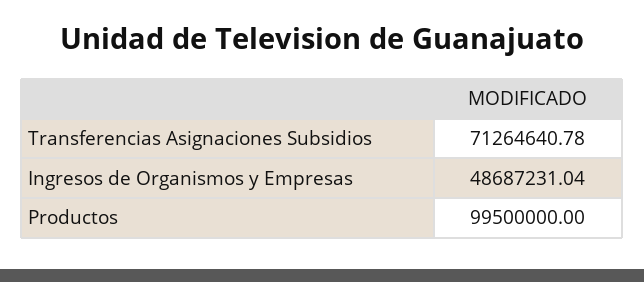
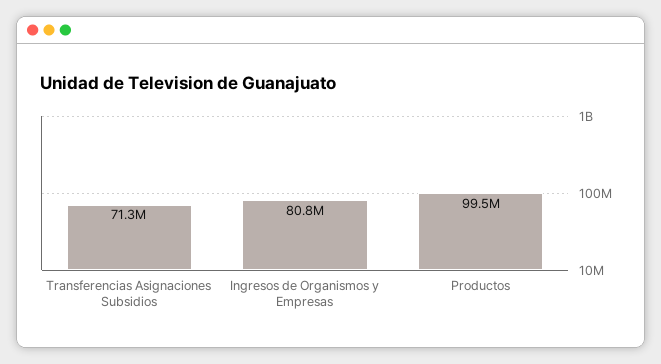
Ingresos de Organismos y Empresas: 48687231.04 -> 80800000

